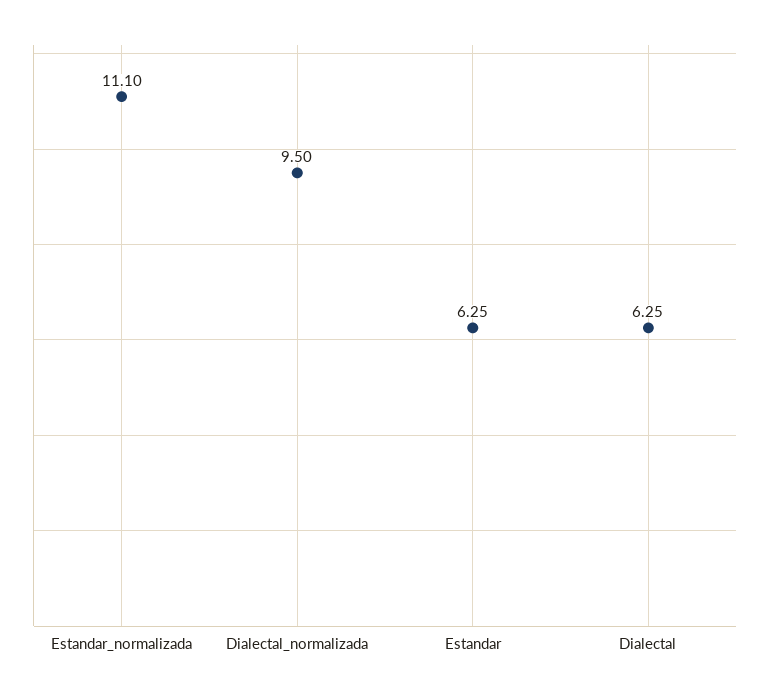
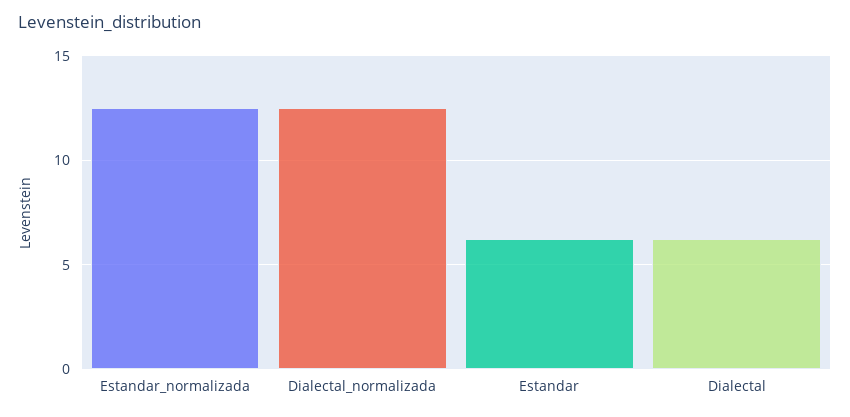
Estandar_normalizada: 11.1 -> 12.5
Dialectal_normalizada: 9.5 -> 12.5

